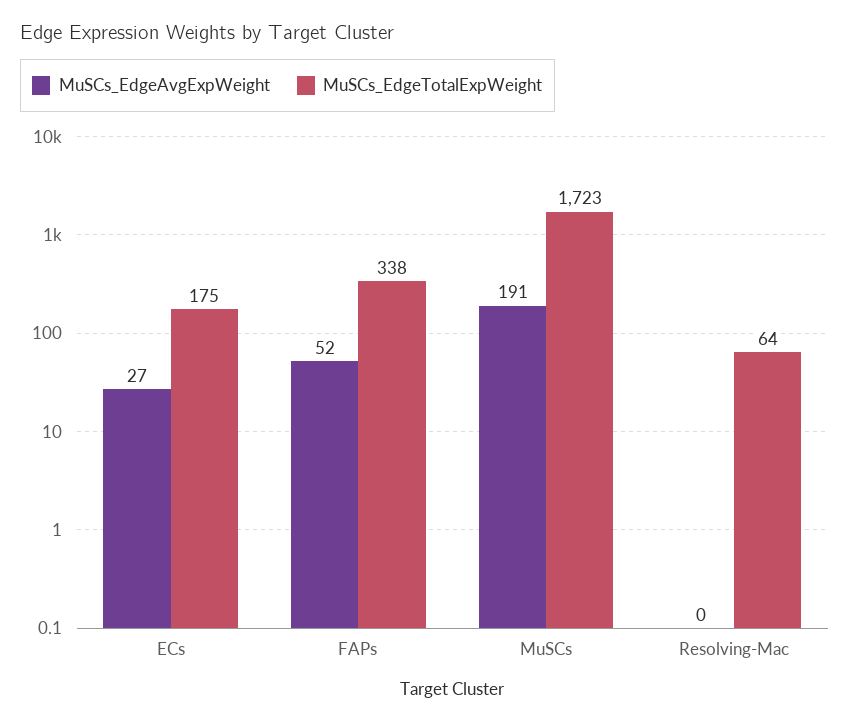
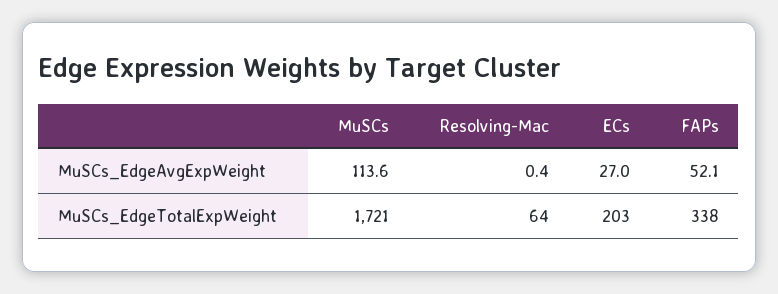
MuSCs_EdgeTotalExpWeight, ECs: 175 -> 203
MuSCs_EdgeAvgExpWeight, MuSCs: 191 -> 113.6
MuSCs_EdgeTotalExpWeight, MuSCs: 1723 -> 1721

